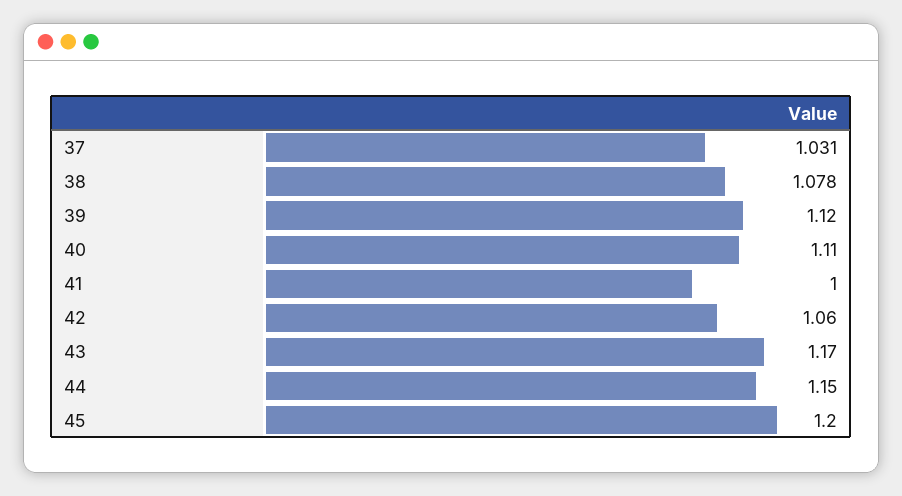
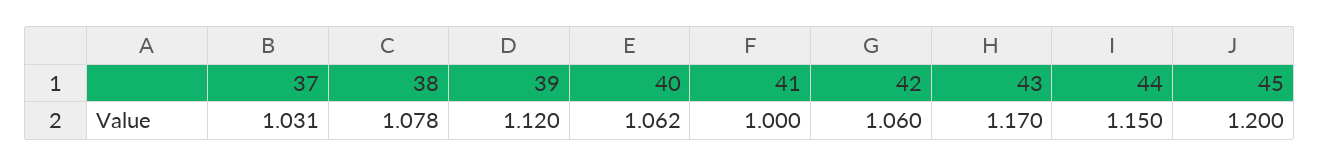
40: 1.11 -> 1.062

